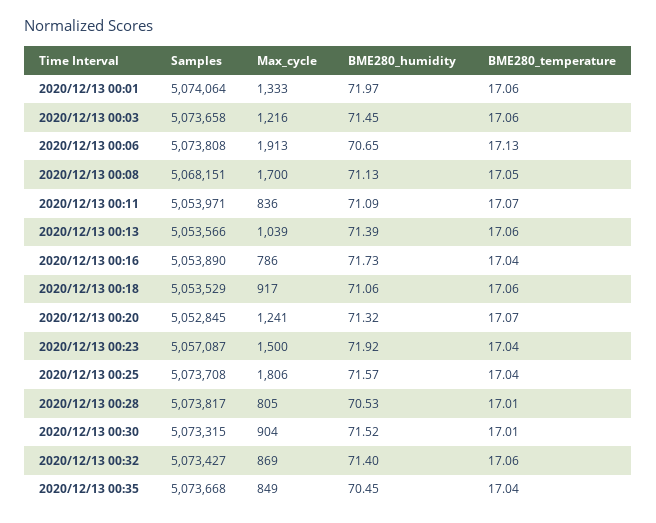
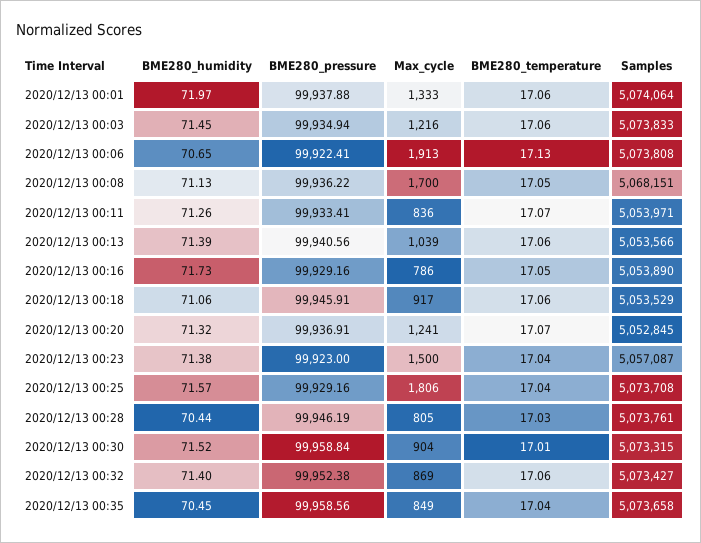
Samples, 2020/12/13 00:03: 5073658 -> 5073833
BME280_humidity, 2020/12/13 00:11: 71.09 -> 71.26
BME280_temperature, 2020/12/13 00:16: 17.04 -> 17.05
BME280_humidity, 2020/12/13 00:23: 71.92 -> 71.38
Samples, 2020/12/13 00:28: 5073817 -> 5073761
BME280_humidity, 2020/12/13 00:28: 70.53 -> 70.44
BME280_temperature, 2020/12/13 00:28: 17.01 -> 17.03
Samples, 2020/12/13 00:35: 5073668 -> 5073658
BME280_pressure, 2020/12/13 00:01: none -> 99937.88
BME280_pressure, 2020/12/13 00:03: none -> 99934.94
BME280_pressure, 2020/12/13 00:06: none -> 99922.41
BME280_pressure, 2020/12/13 00:08: none -> 99936.22
BME280_pressure, 2020/12/13 00:11: none -> 99933.41
BME280_pressure, 2020/12/13 00:13: none -> 99940.56
BME280_pressure, 2020/12/13 00:16: none -> 99929.16
BME280_pressure, 2020/12/13 00:18: none -> 99945.91
BME280_pressure, 2020/12/13 00:20: none -> 99936.91
BME280_pressure, 2020/12/13 00:23: none -> 99923
BME280_pressure, 2020/12/13 00:25: none -> 99929.16
BME280_pressure, 2020/12/13 00:28: none -> 99946.19
BME280_pressure, 2020/12/13 00:30: none -> 99958.84
BME280_pressure, 2020/12/13 00:32: none -> 99952.38
BME280_pressure, 2020/12/13 00:35: none -> 99958.56

